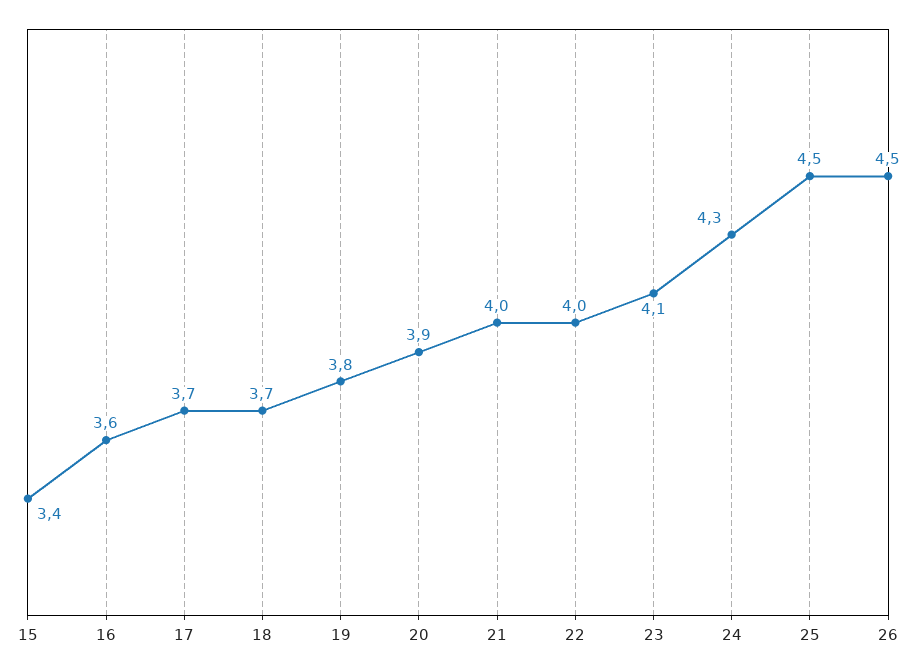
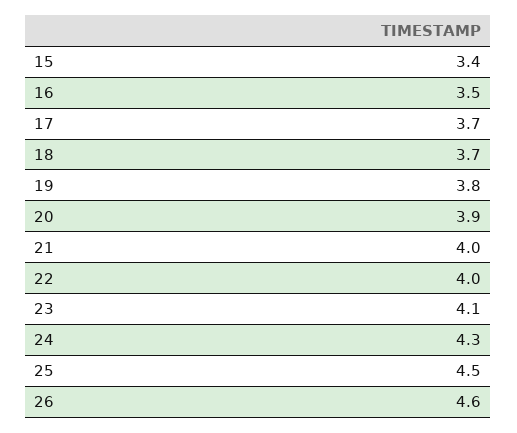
16: 3.6 -> 3.5
26: 4.5 -> 4.6

